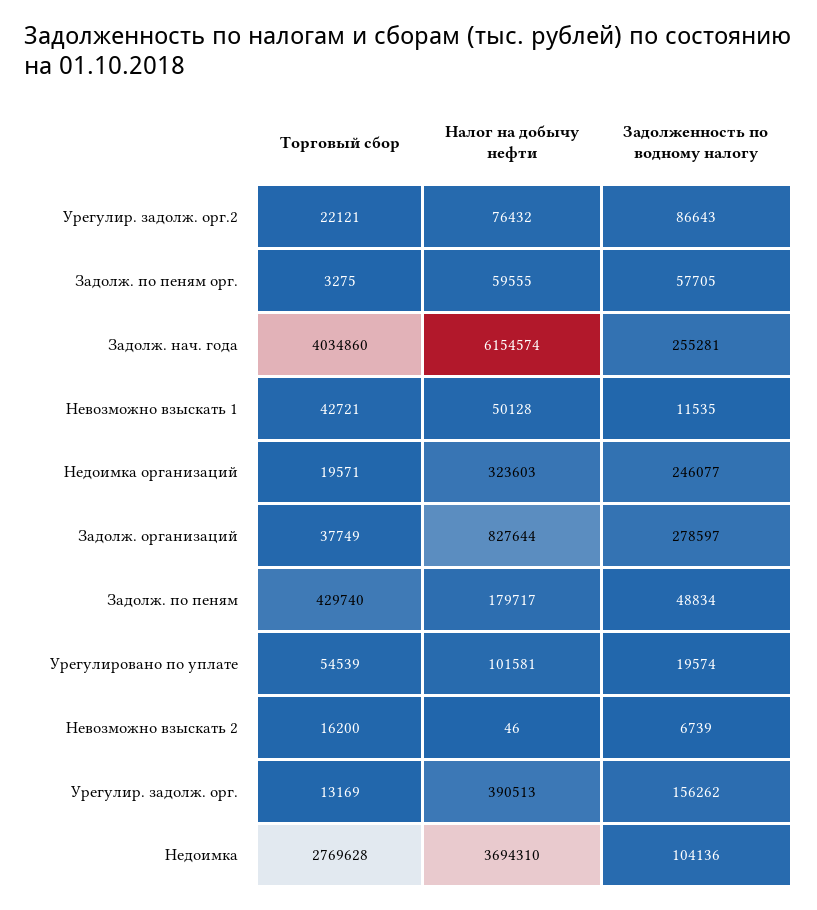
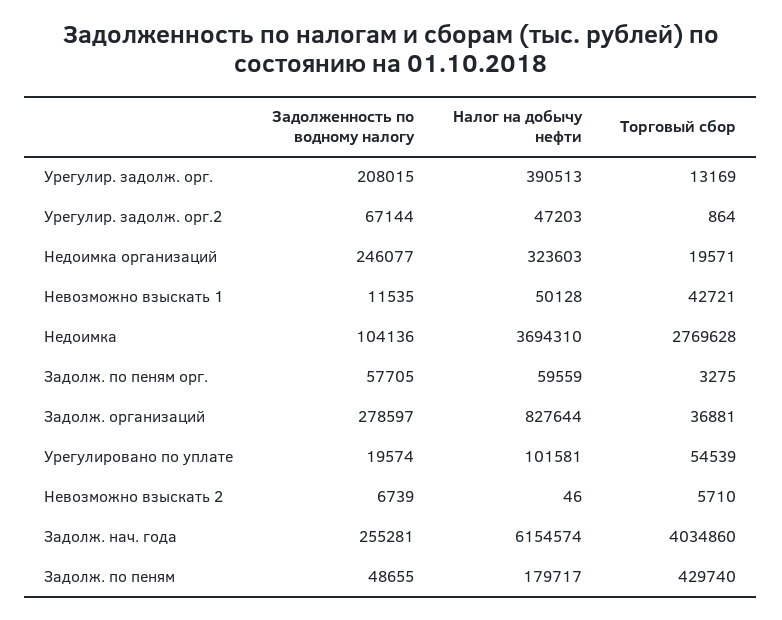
Торговый сбор, Урегулир. задолж. орг.2: 22121 -> 864
Налог на добычу нефти, Урегулир. задолж. орг.2: 76432 -> 47203
Задолженность по водному налогу, Урегулир. задолж. орг.2: 86643 -> 67144
Налог на добычу нефти, Задолж. по пеням орг.: 59555 -> 59559
Торговый сбор, Задолж. организаций: 37749 -> 36881
Задолженность по водному налогу, Задолж. по пеням: 48834 -> 48655
Торговый сбор, Невозможно взыскать 2: 16200 -> 5710
Задолженность по водному налогу, Урегулир. задолж. орг.: 156262 -> 208015

